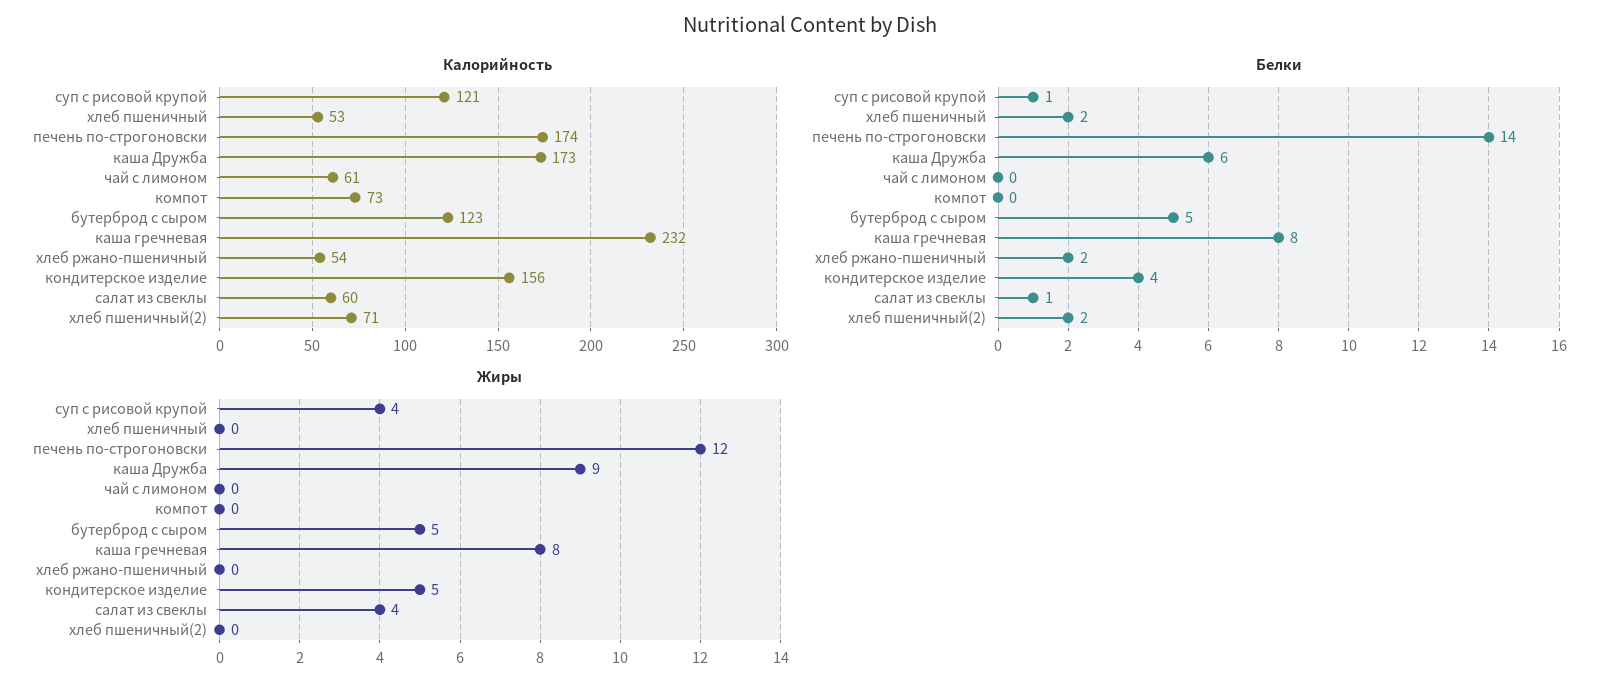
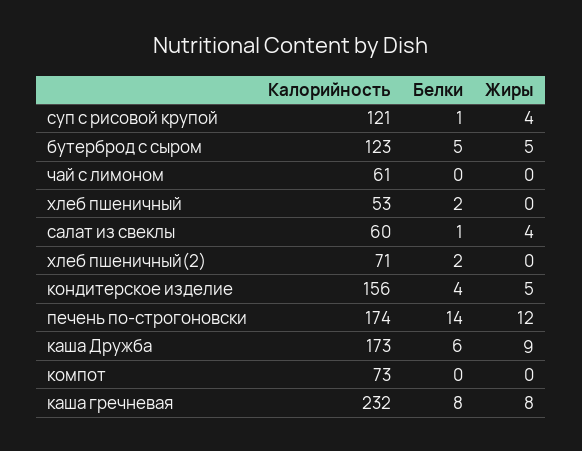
Калорийность, хлеб ржано-пшеничный: 54 -> none
Белки, хлеб ржано-пшеничный: 2 -> none
Жиры, хлеб ржано-пшеничный: 0 -> none

